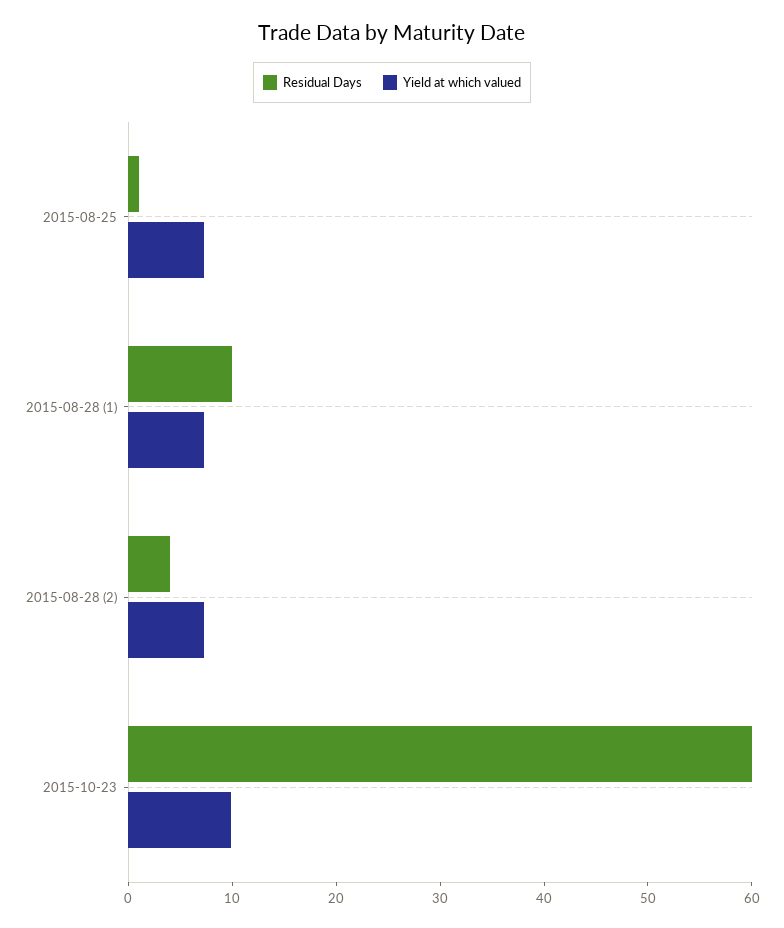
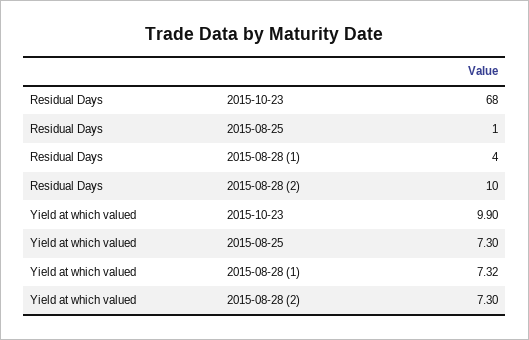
Residual Days, 2015-08-28 (1): 10 -> 4
Residual Days, 2015-08-28 (2): 4 -> 10
Residual Days, 2015-10-23: 60 -> 68

